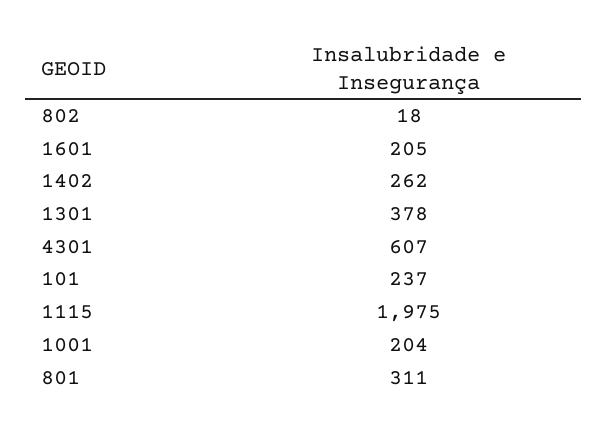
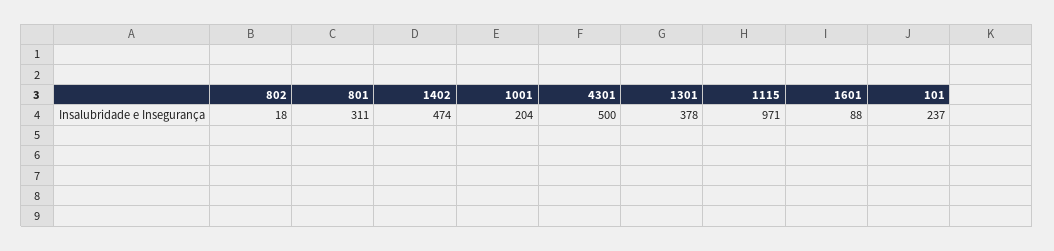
1601: 205 -> 88
1402: 262 -> 474
4301: 607 -> 500
1115: 1975 -> 971

